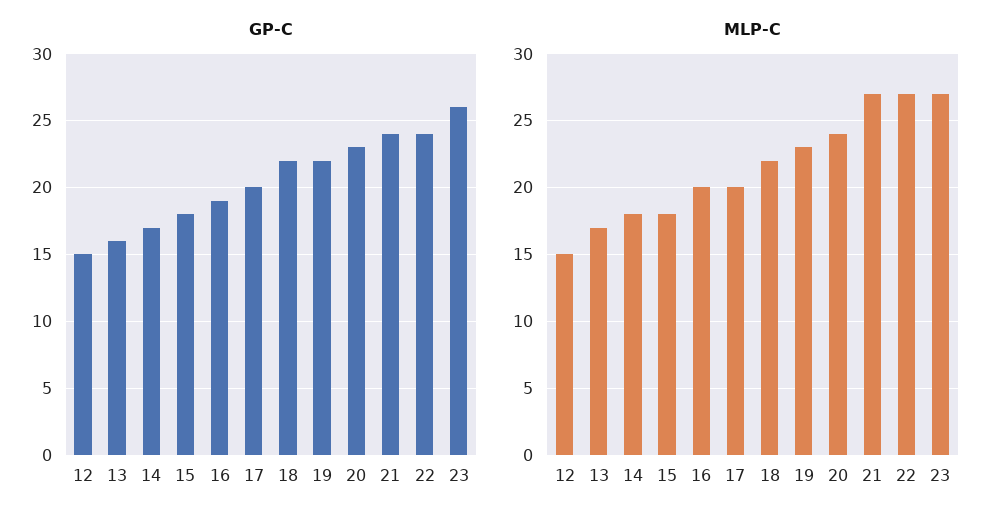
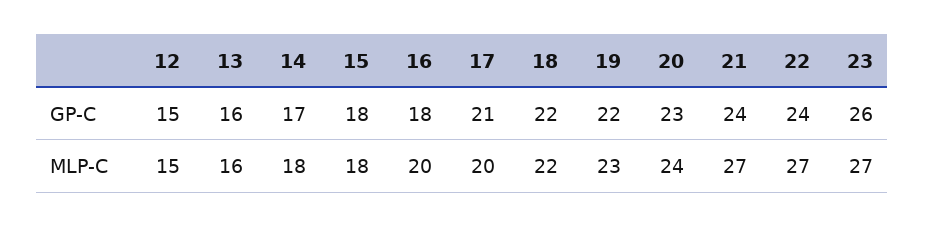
GP-C, 16: 19 -> 18
GP-C, 17: 20 -> 21
MLP-C, 13: 17 -> 16

